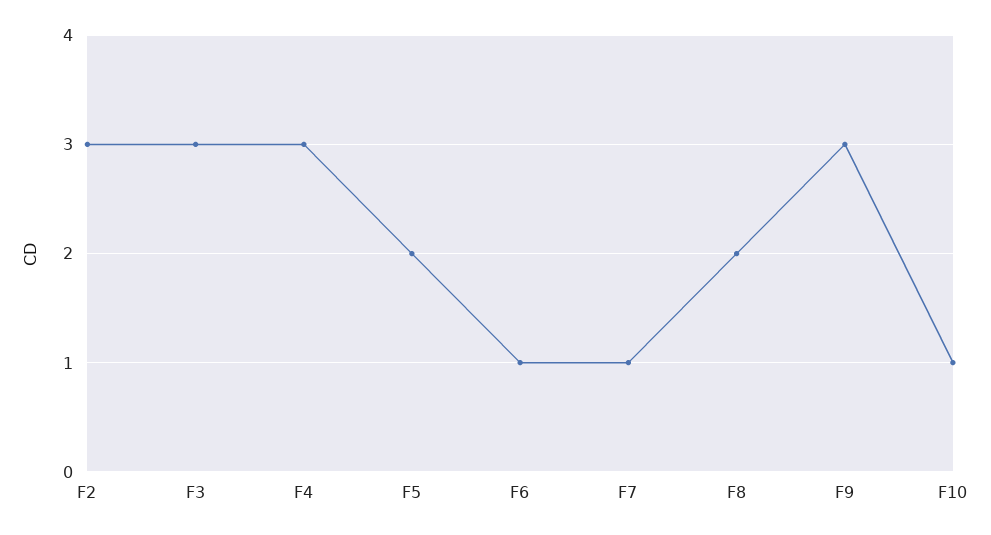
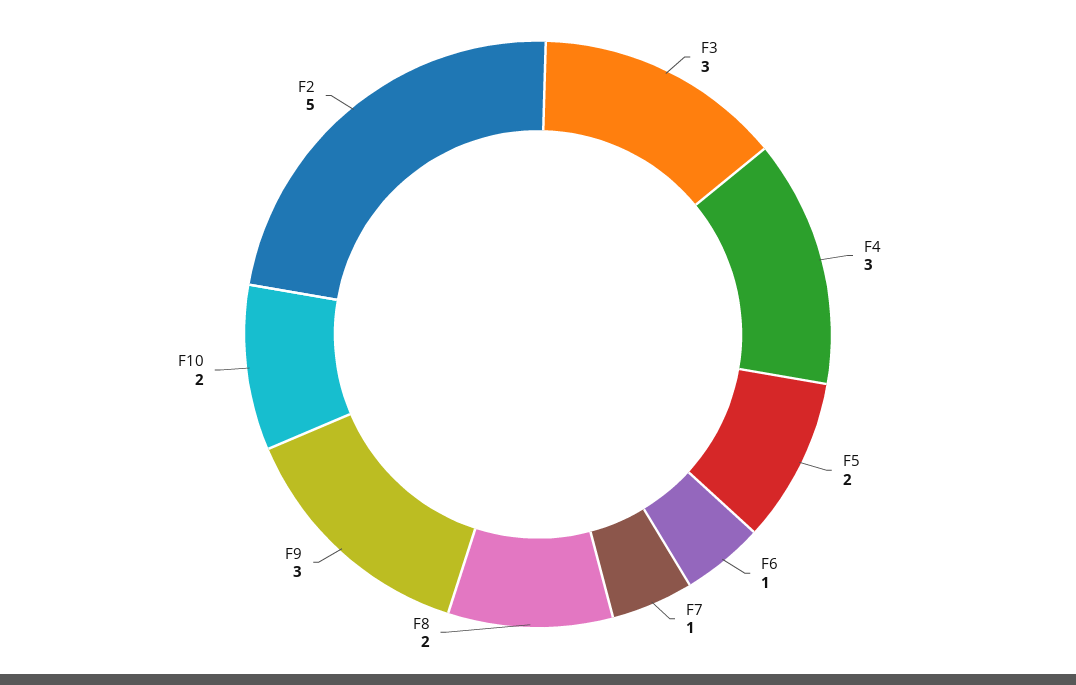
F2: 3 -> 5
F10: 1 -> 2

